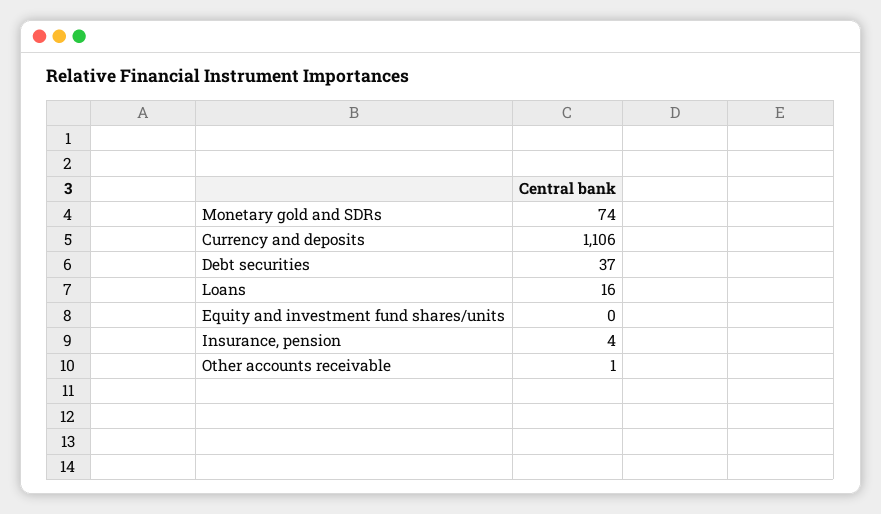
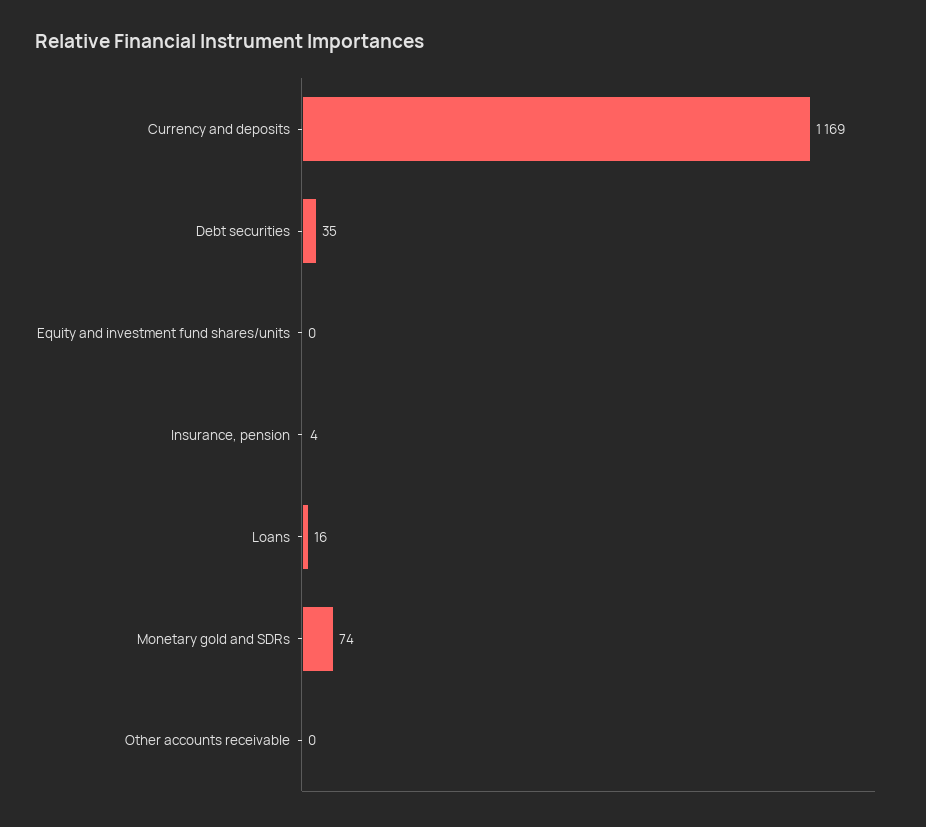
Currency and deposits: 1106 -> 1169
Debt securities: 37 -> 35
Other accounts receivable: 1 -> 0

